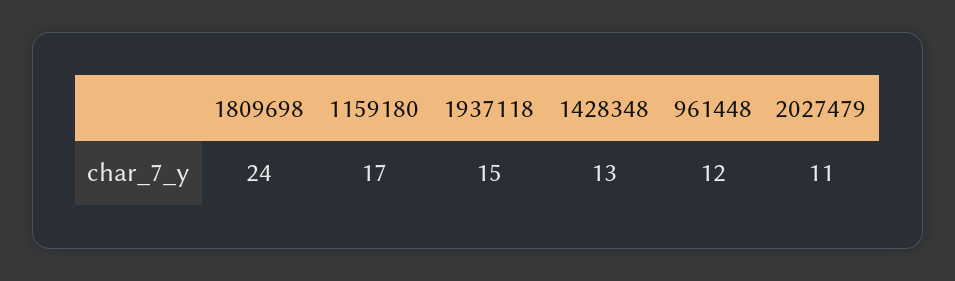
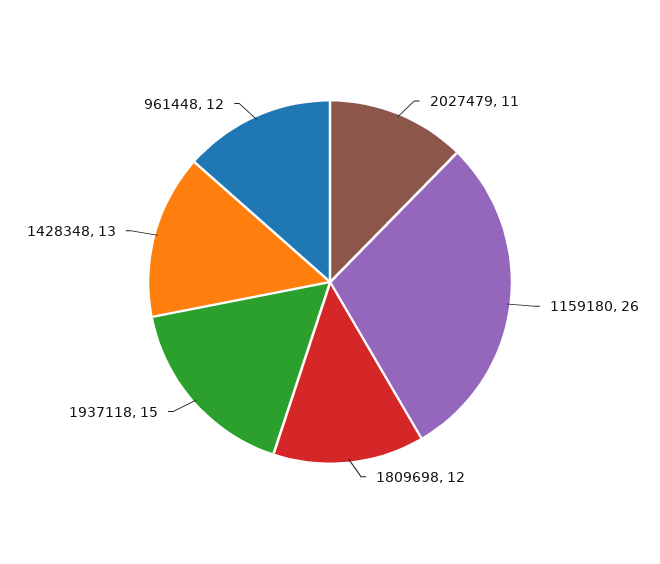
1809698: 24 -> 12
1159180: 17 -> 26

